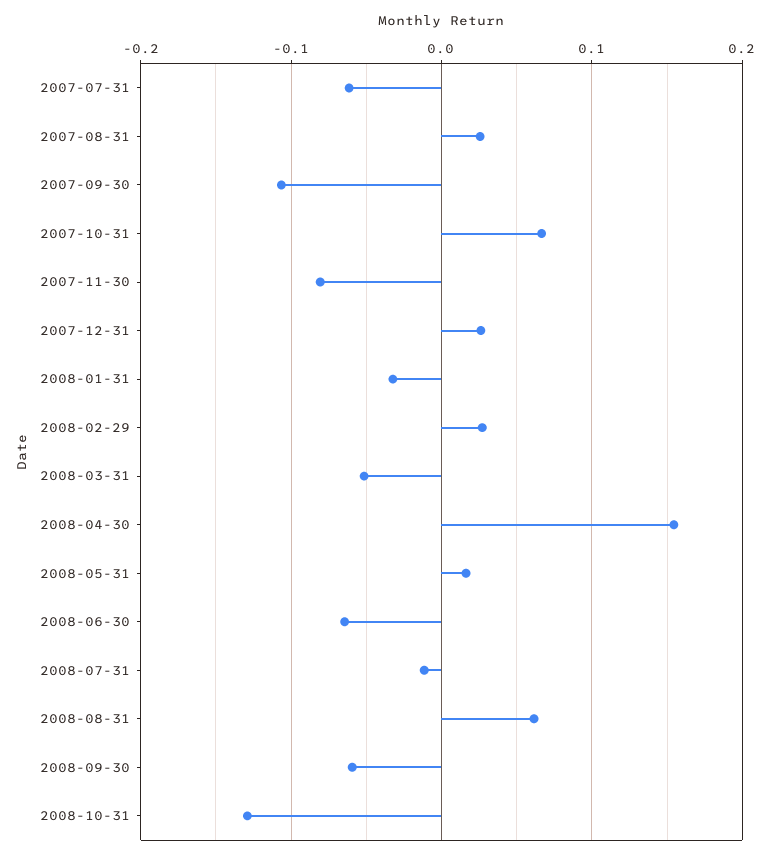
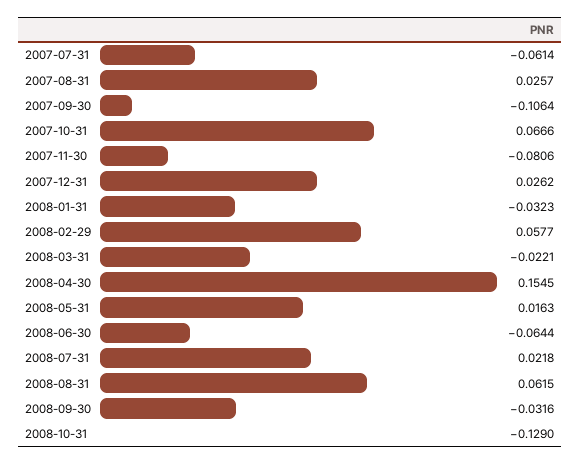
2008-02-29: 0.03 -> 0.0577
2008-03-31: -0.05 -> -0.0221
2008-07-31: -0.01 -> 0.0218
2008-09-30: -0.06 -> -0.0316

